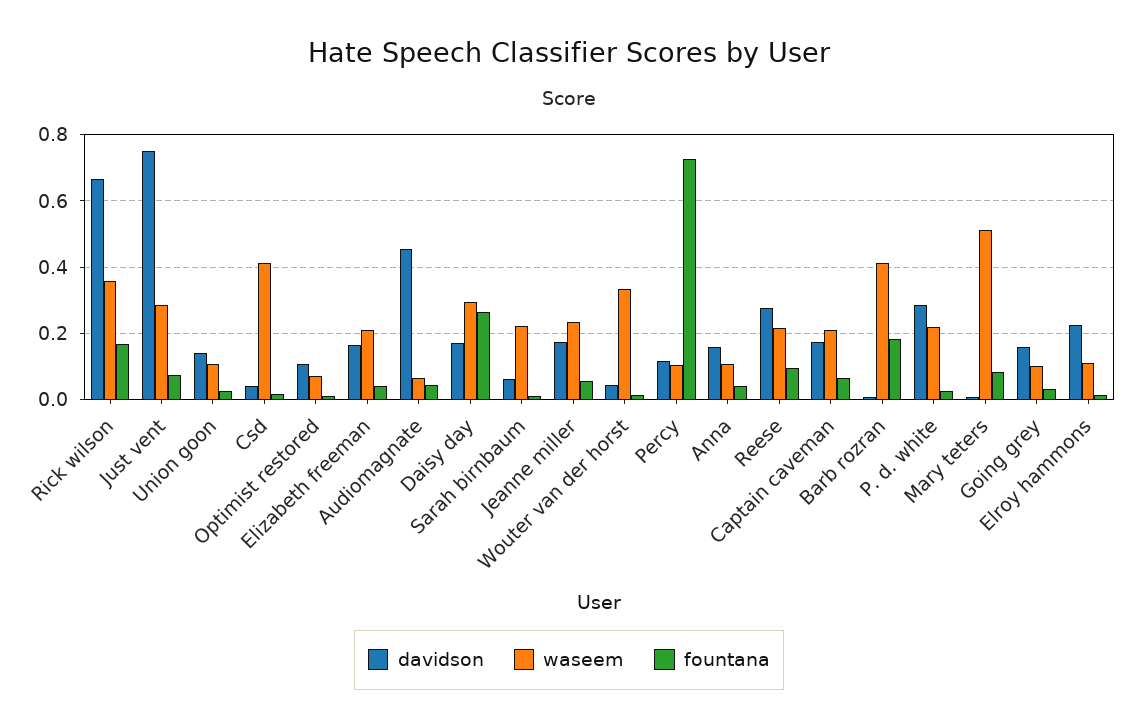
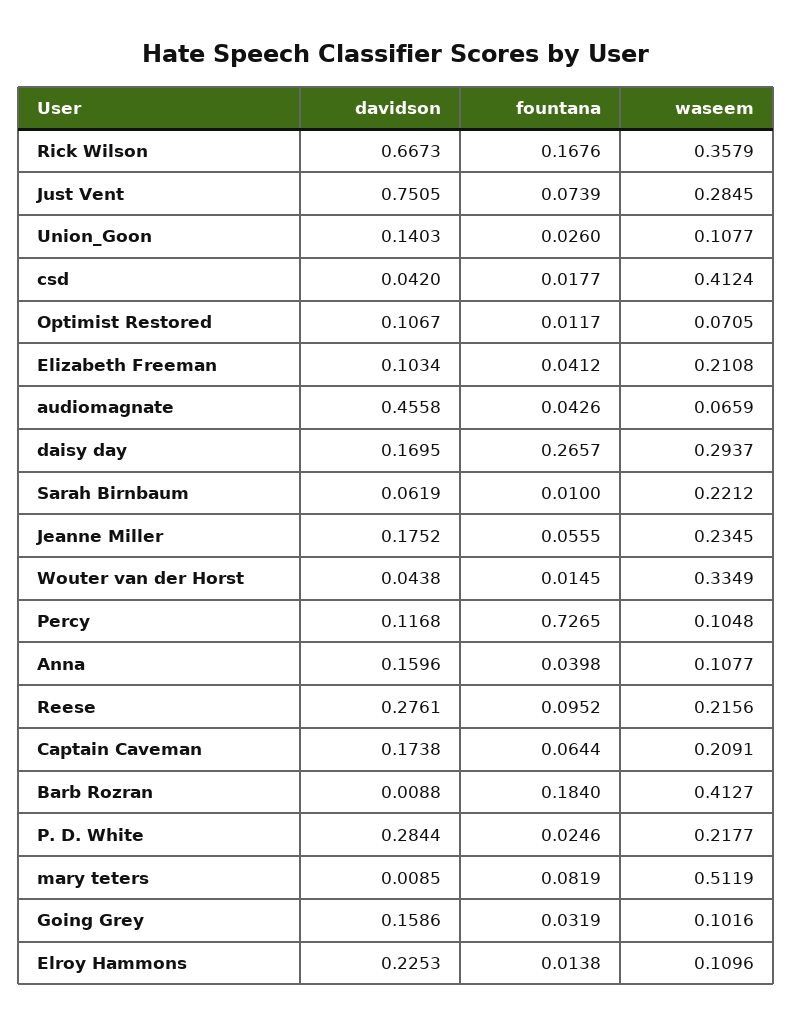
davidson, Elizabeth freeman: 0.16 -> 0.1034

